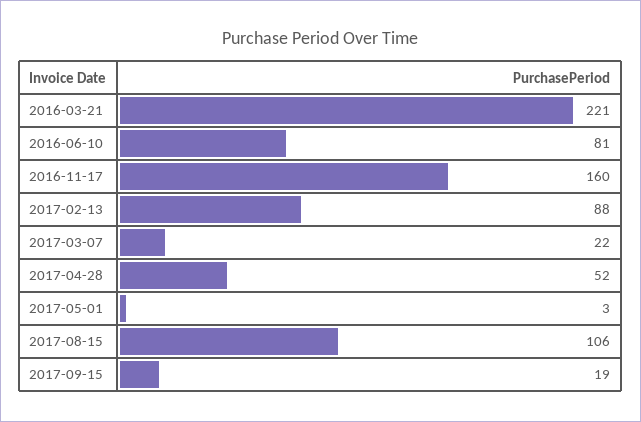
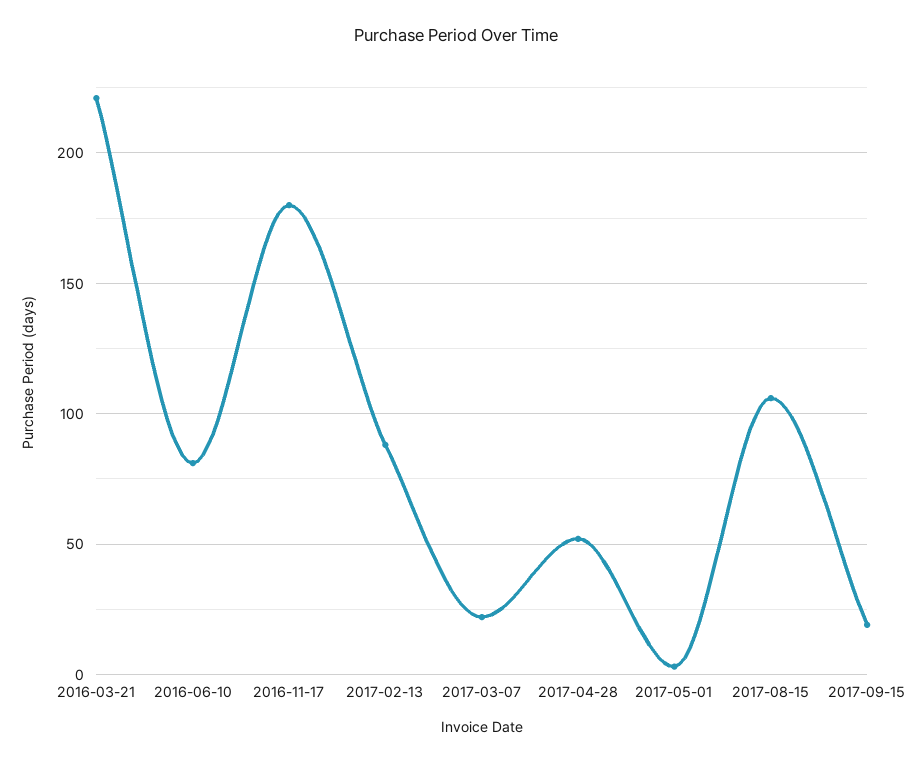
2016-11-17: 160 -> 180

